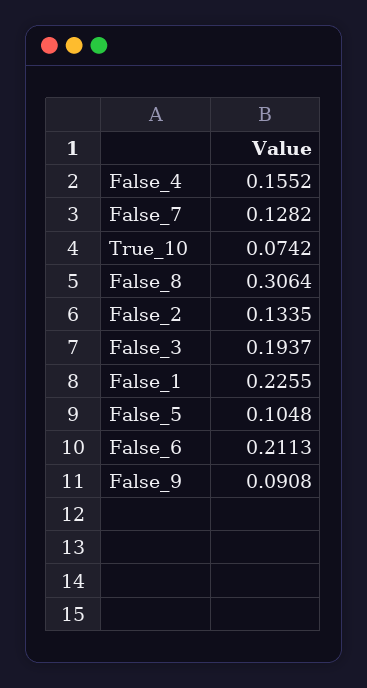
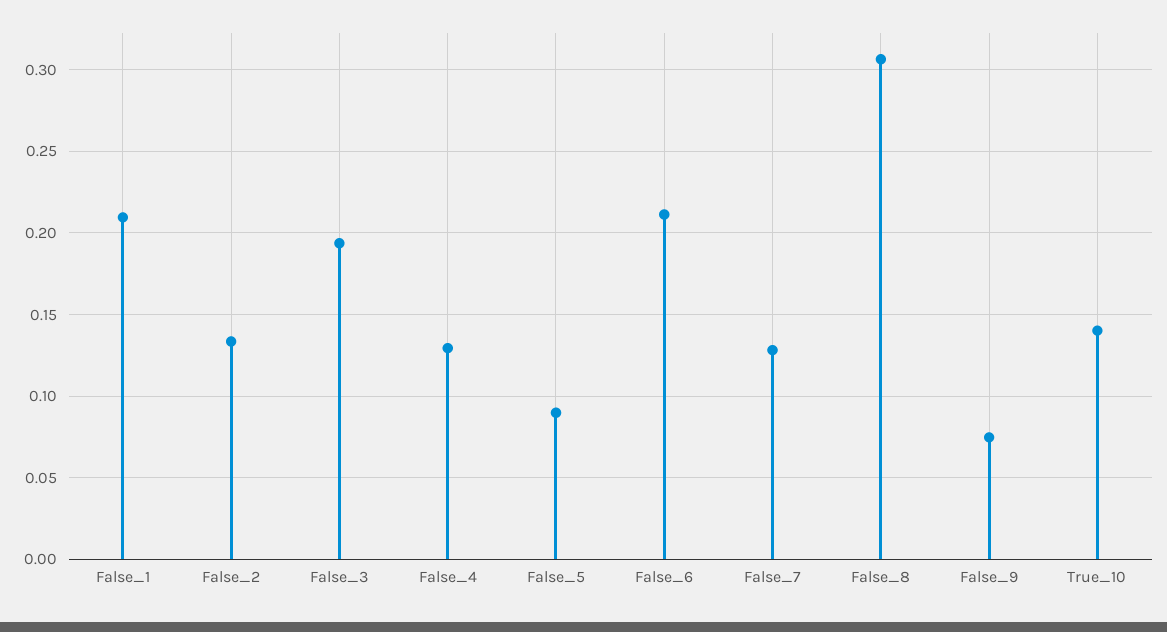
False_4: 0.1552 -> 0.13
True_10: 0.0742 -> 0.14
False_1: 0.2255 -> 0.21
False_5: 0.1048 -> 0.09
False_9: 0.0908 -> 0.075

